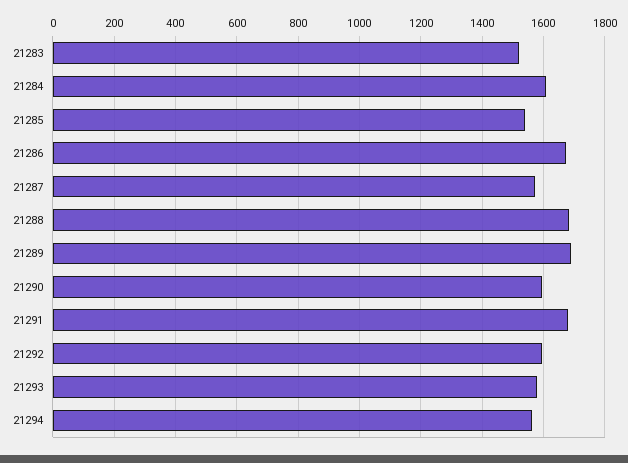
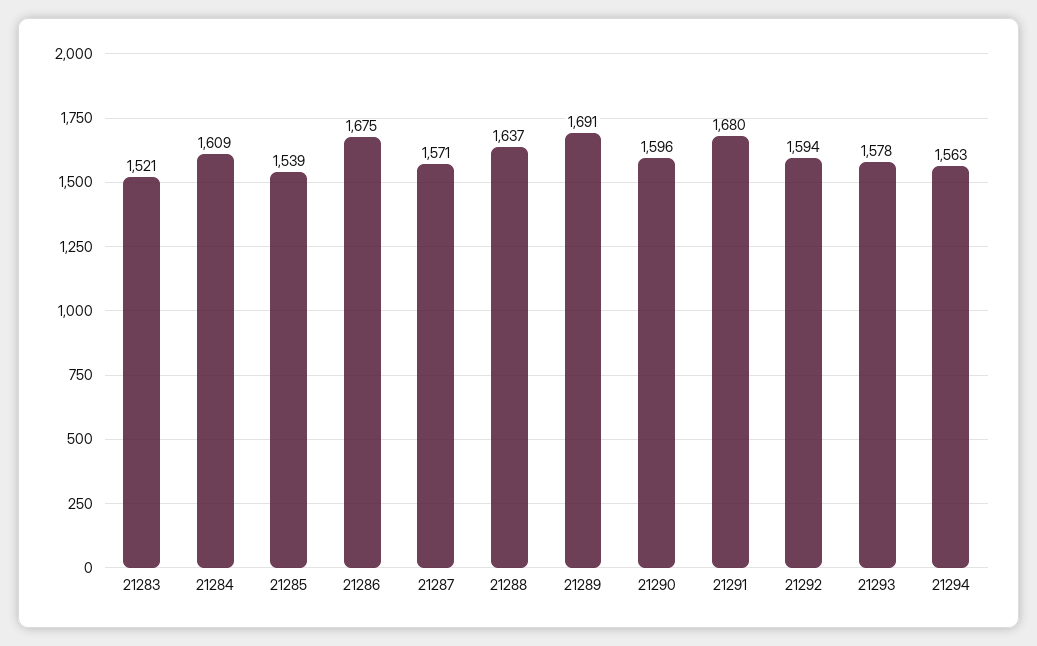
21288: 1680 -> 1637

